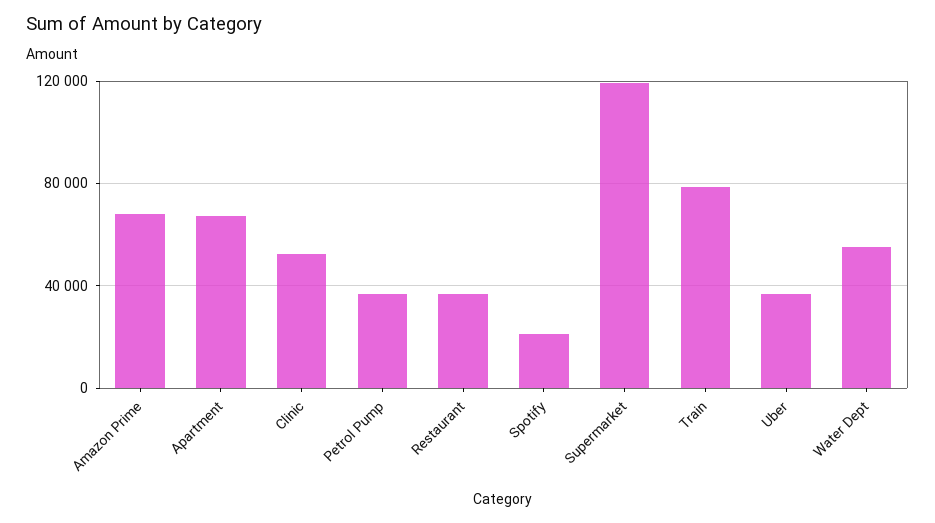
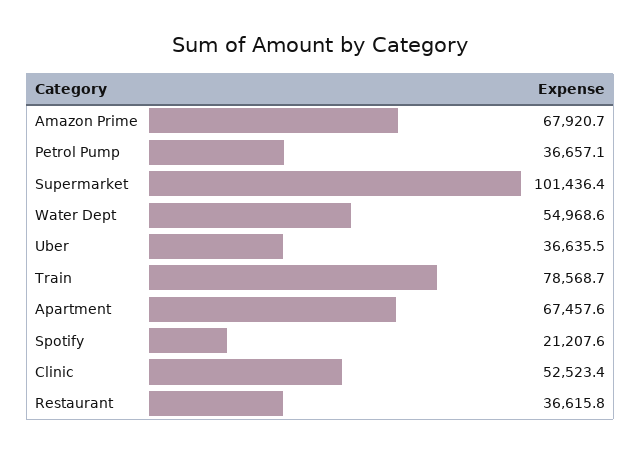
Supermarket: 120000 -> 101436.4

